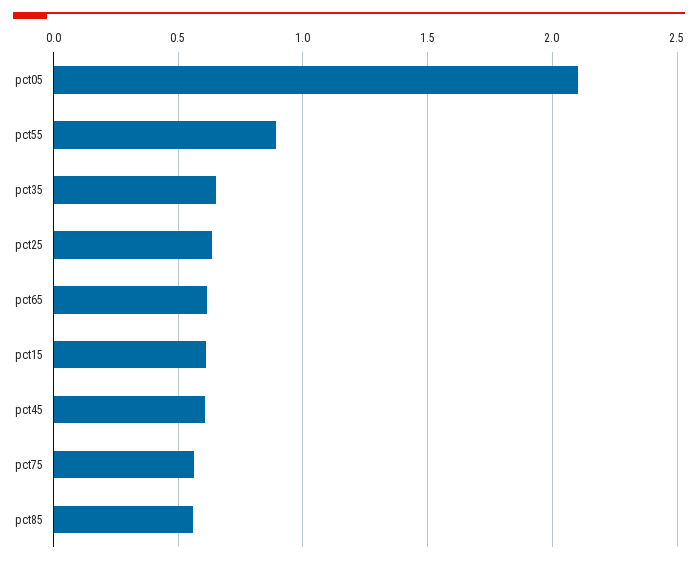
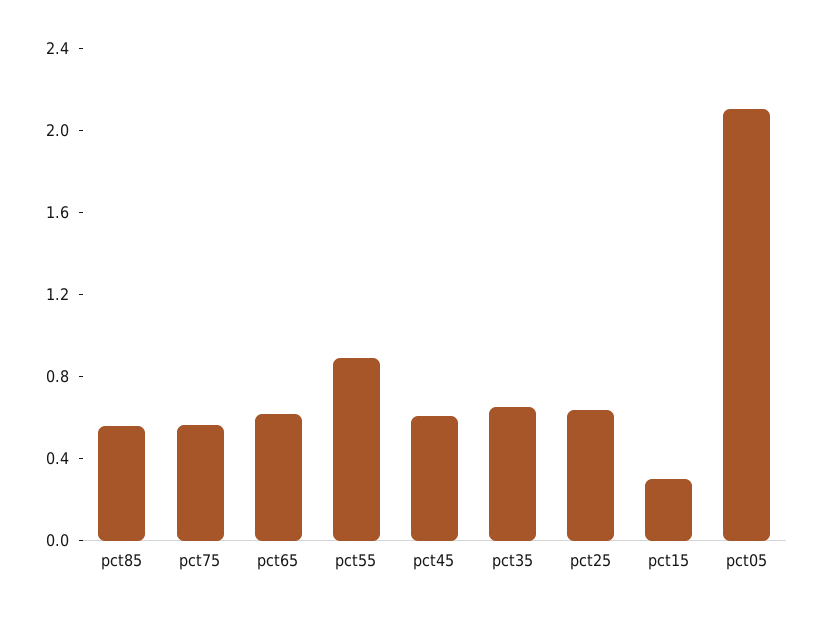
pct15: 0.6 -> 0.3

